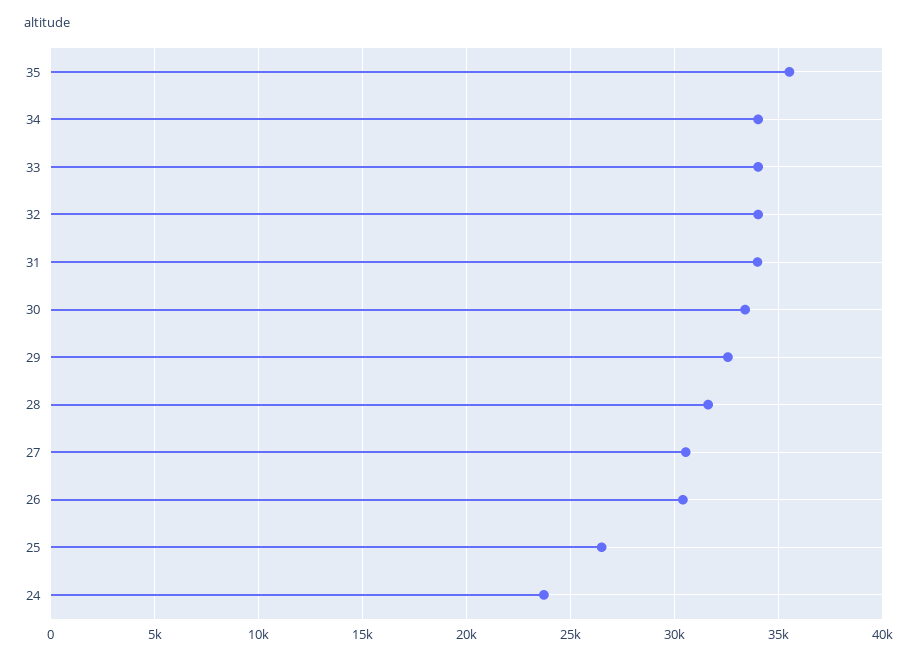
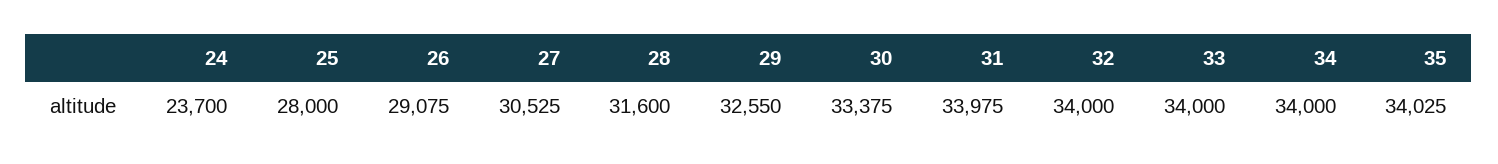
35: 35500 -> 34025
26: 30500 -> 29075
25: 26500 -> 28000

